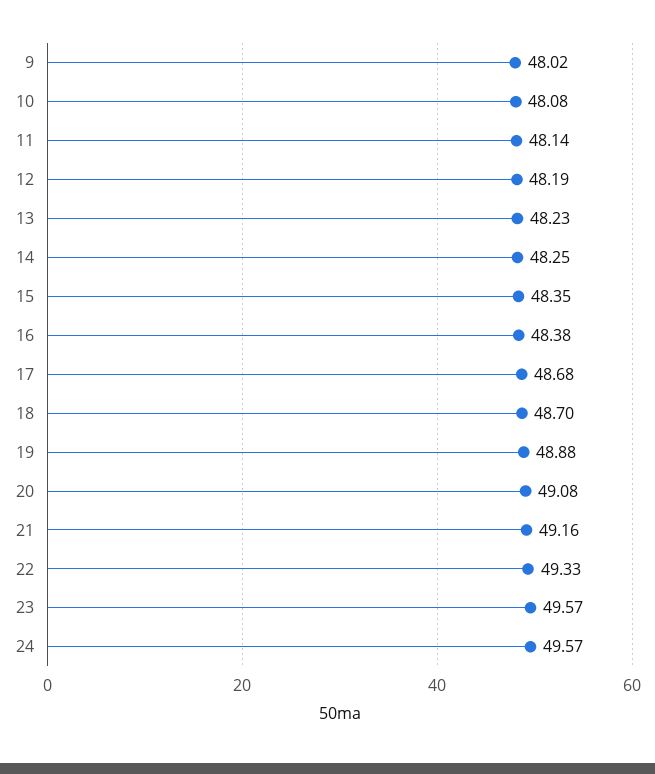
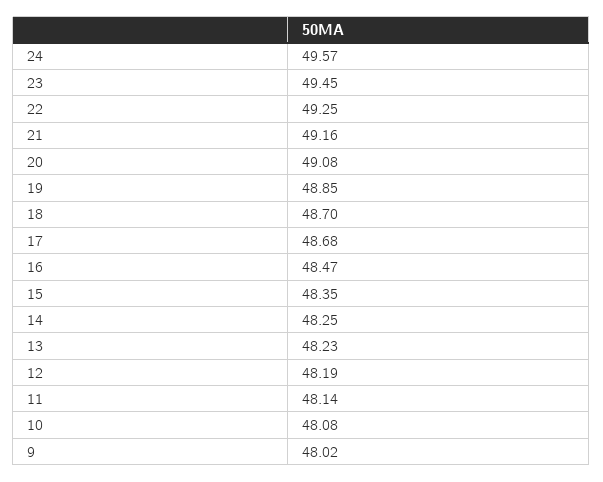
16: 48.38 -> 48.47
19: 48.88 -> 48.85
22: 49.33 -> 49.25
23: 49.57 -> 49.45

